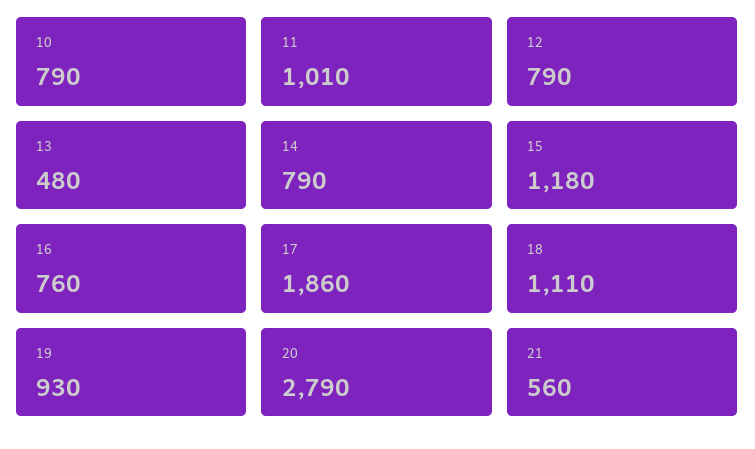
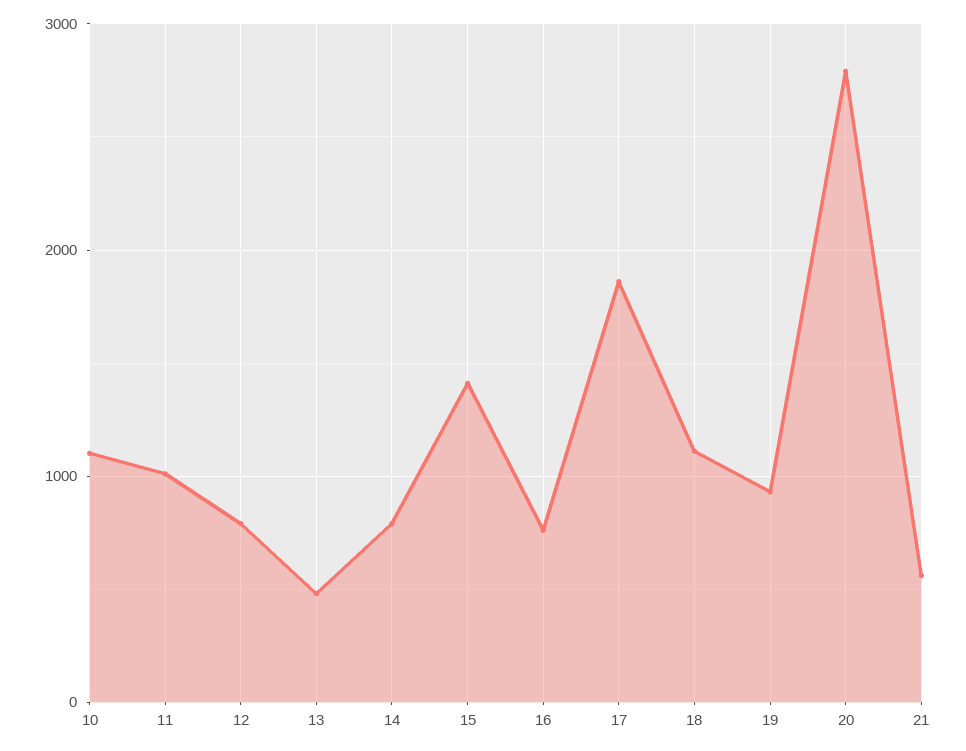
10: 790 -> 1100
15: 1180 -> 1400

